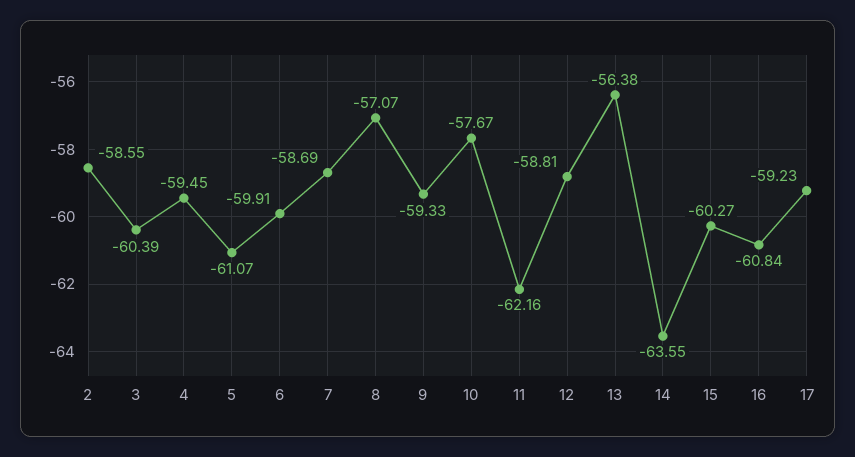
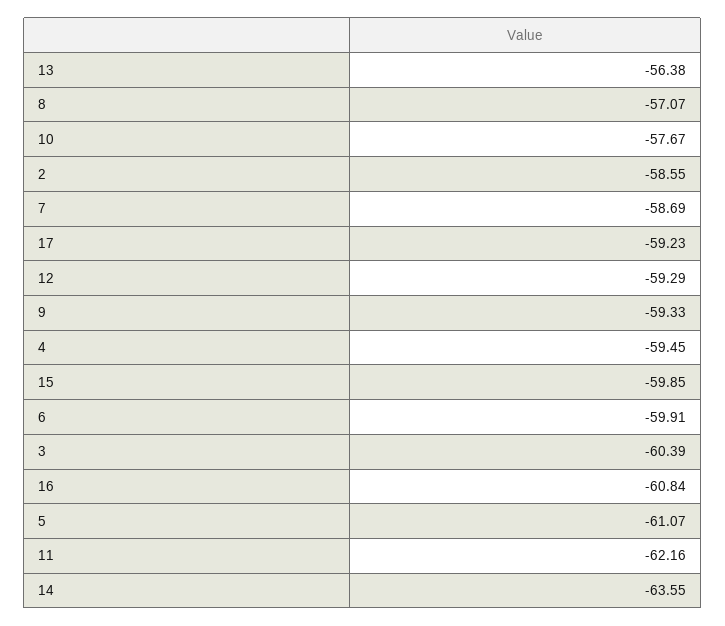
12: -58.81 -> -59.29
15: -60.27 -> -59.85

